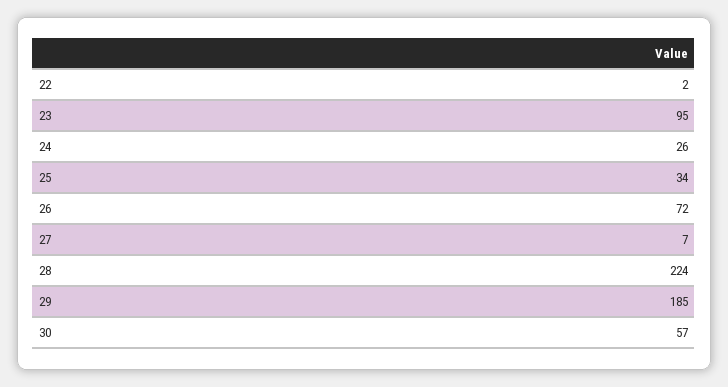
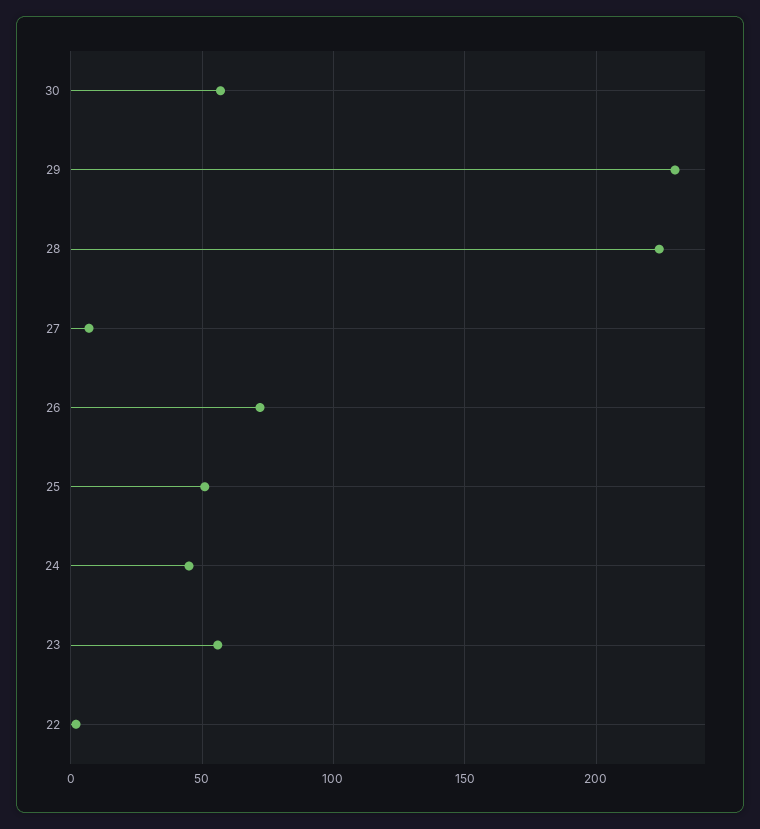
23: 95 -> 55
24: 26 -> 45
25: 34 -> 50
29: 185 -> 230

